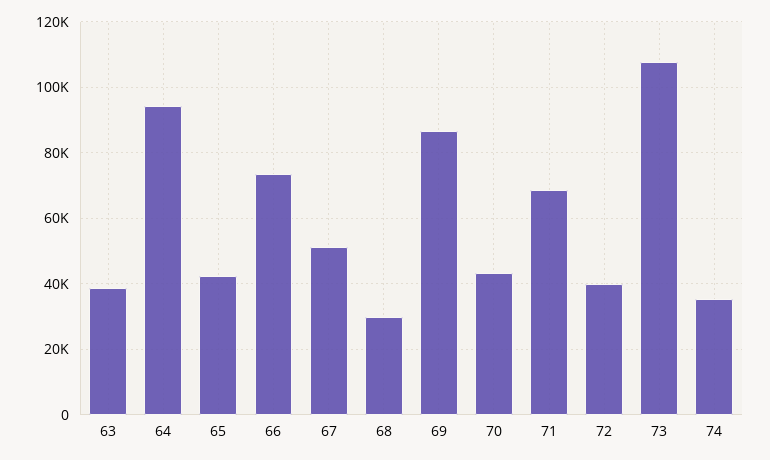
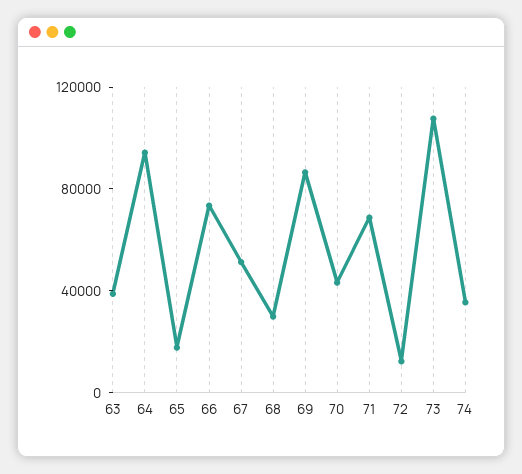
65: 42000 -> 20000
72: 40000 -> 10000

